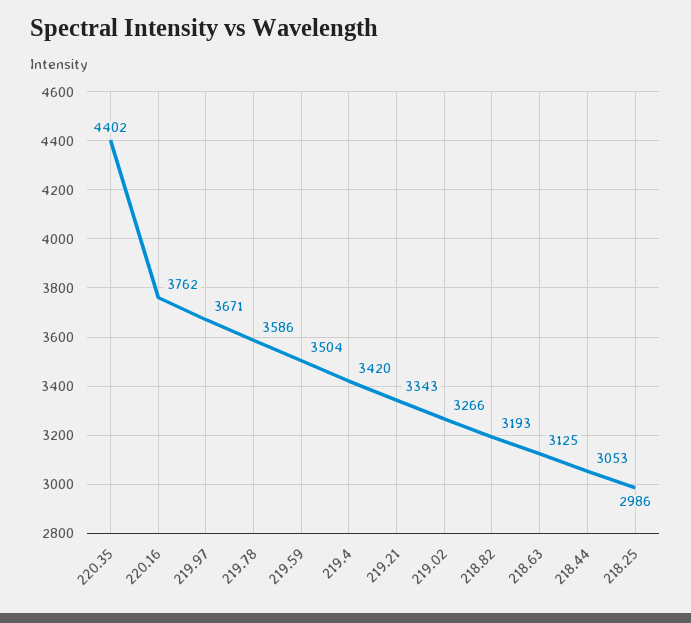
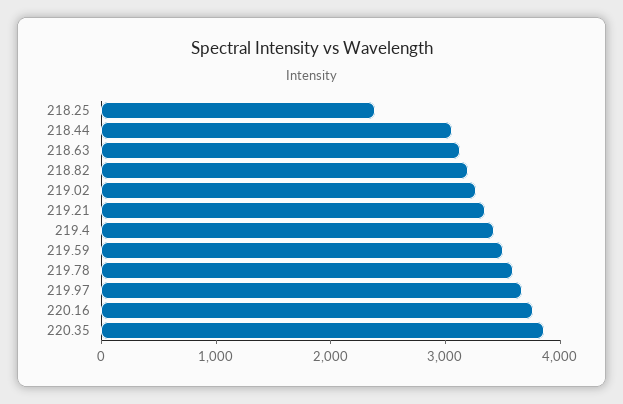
220.35: 4402 -> 3800
218.25: 2986 -> 2400

